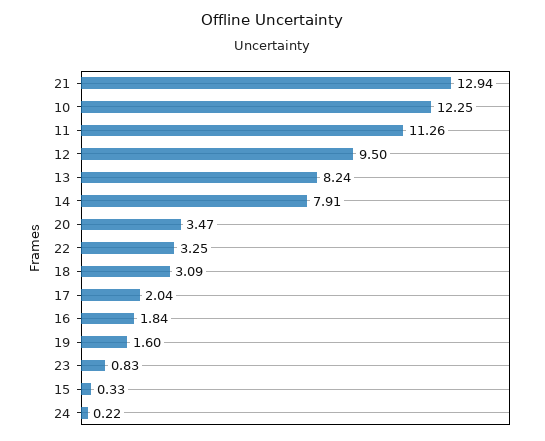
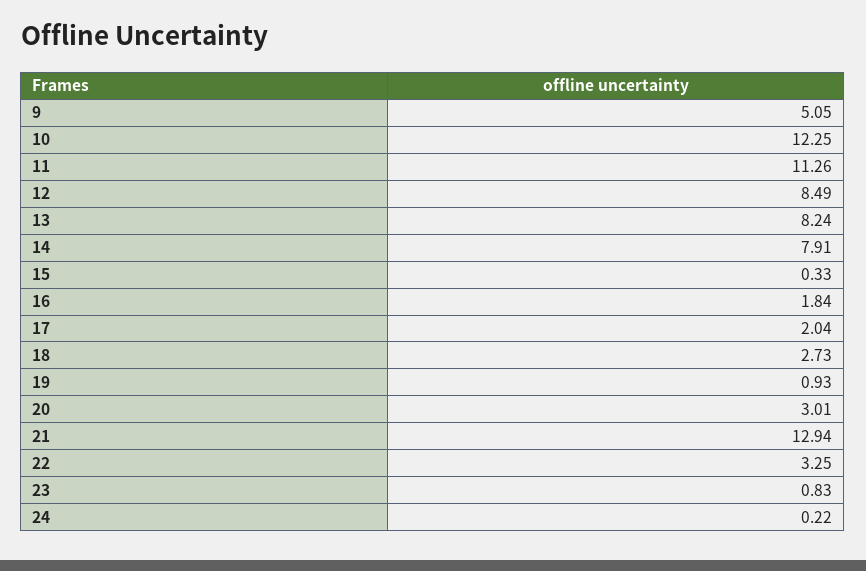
12: 9.5 -> 8.49
20: 3.47 -> 3.01
18: 3.09 -> 2.73
19: 1.6 -> 0.93
9: none -> 5.05

